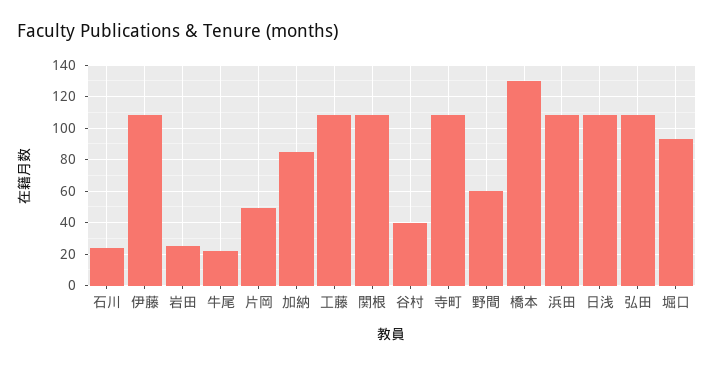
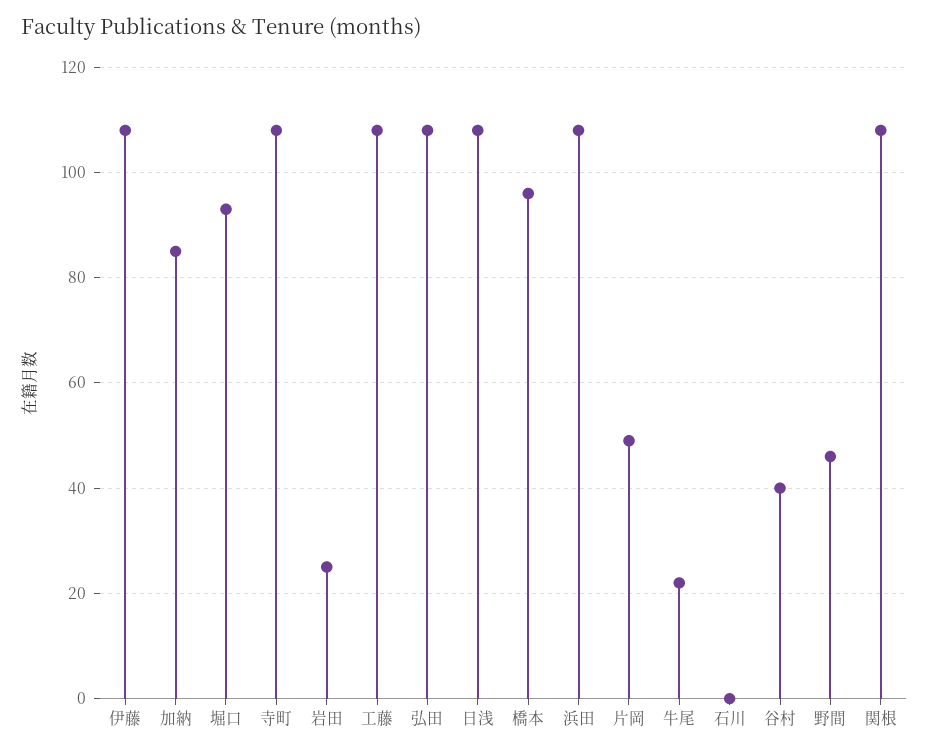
石川: 25 -> 0
野間: 60 -> 45
橋本: 130 -> 95

